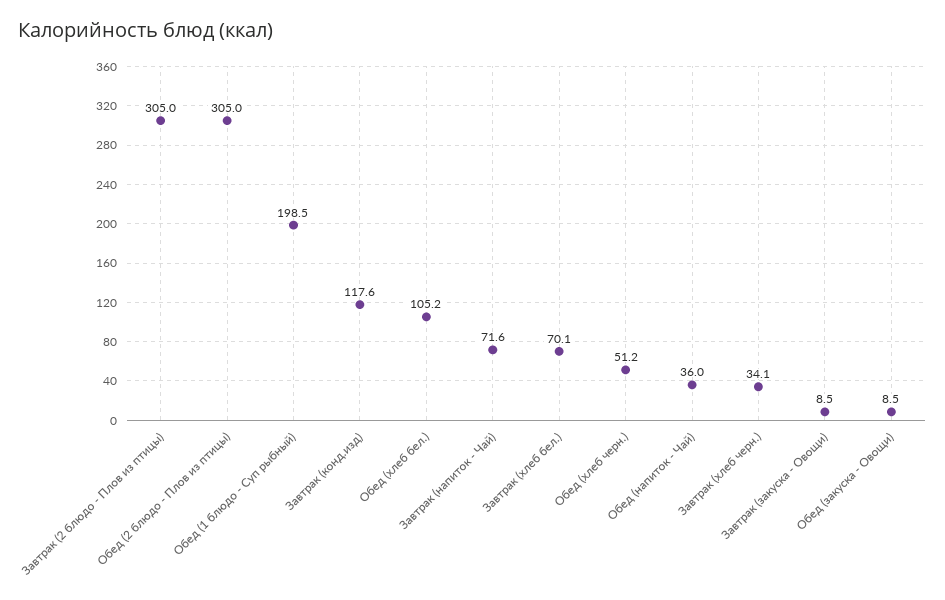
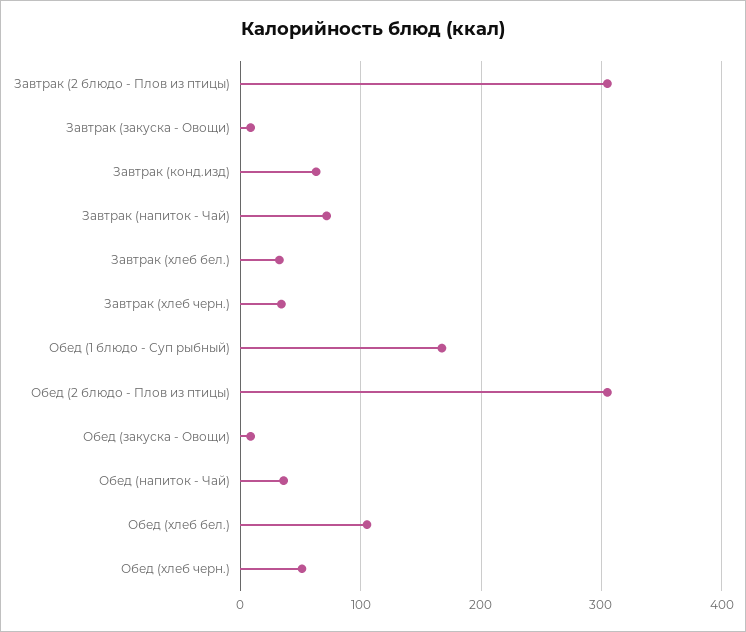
Обед (1 блюдо - Суп рыбный): 198.5 -> 170
Завтрак (конд.изд): 117.6 -> 60
Завтрак (хлеб бел.): 70.1 -> 30

